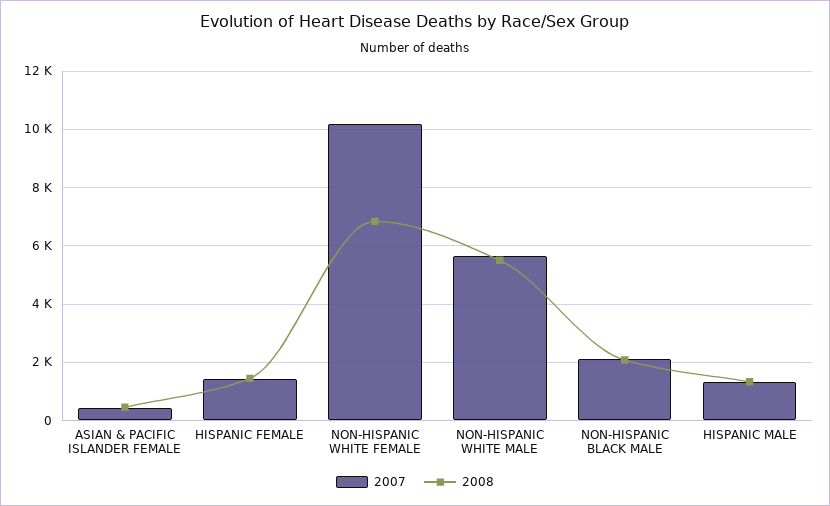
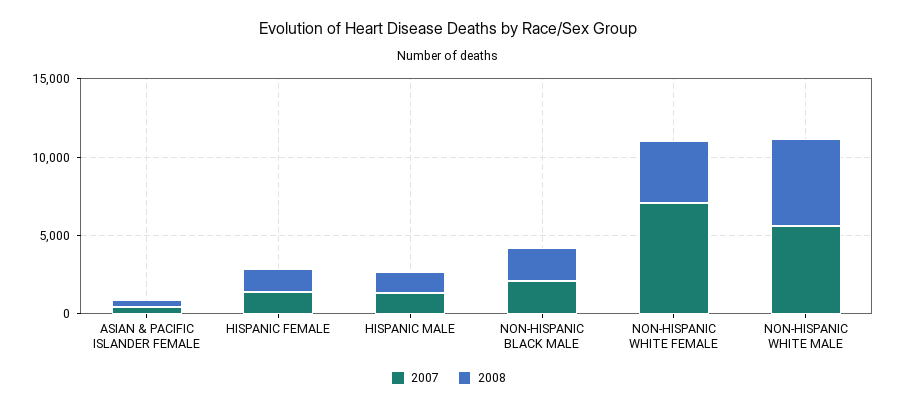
2007, NON-HISPANIC WHITE FEMALE: 10250 -> 7000
2008, NON-HISPANIC WHITE FEMALE: 6750 -> 4000

